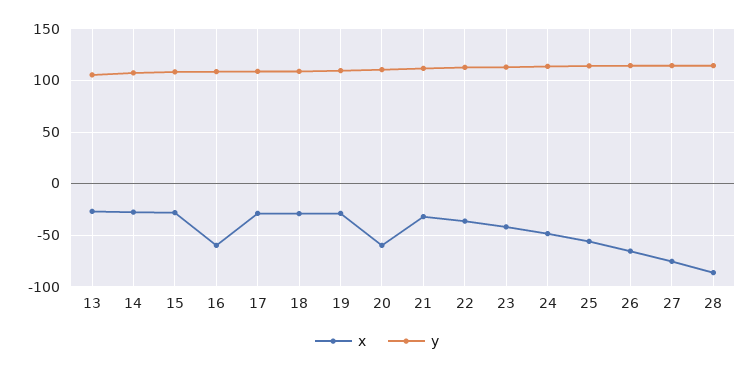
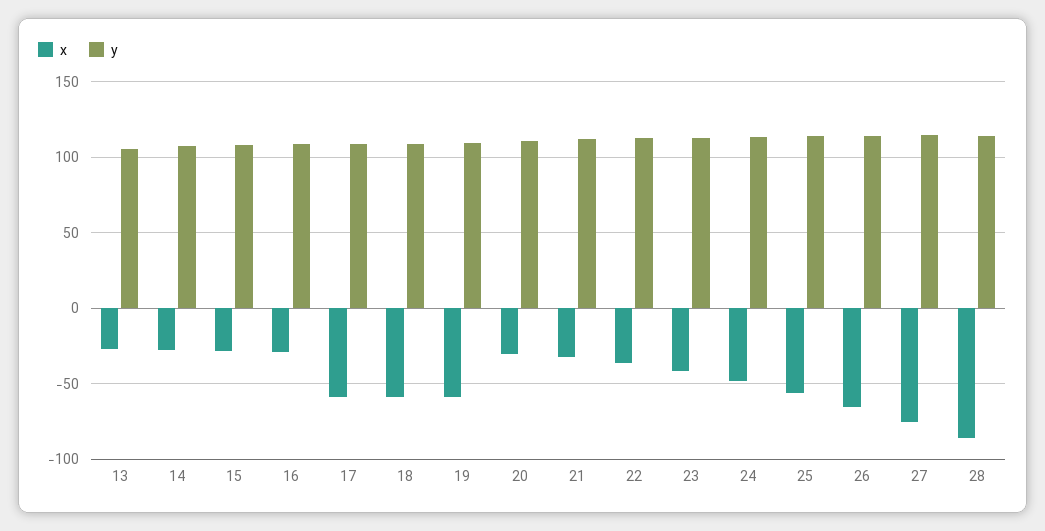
x, 16: -60 -> -30
x, 17: -30 -> -60
x, 18: -30 -> -60
x, 19: -30 -> -60
x, 20: -60 -> -30

